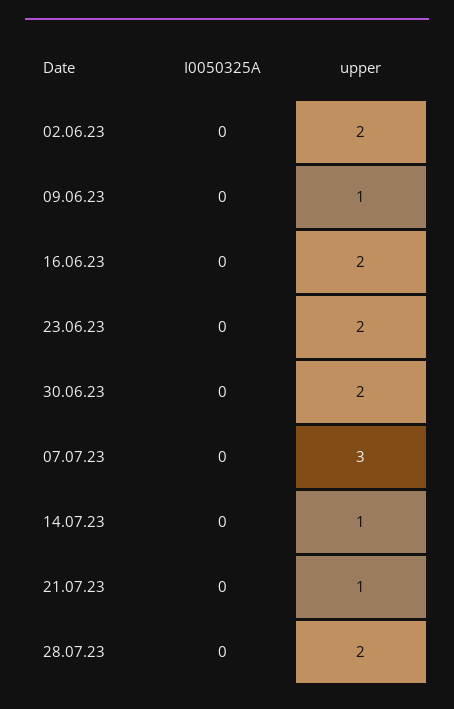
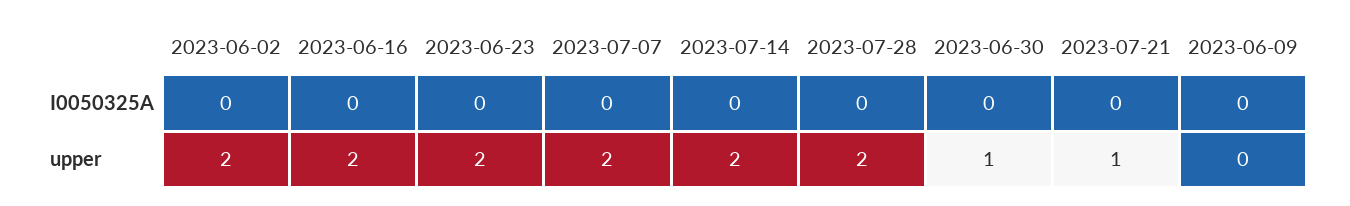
upper, 09.06.23: 1 -> 0
upper, 30.06.23: 2 -> 1
upper, 07.07.23: 3 -> 2
upper, 14.07.23: 1 -> 2

